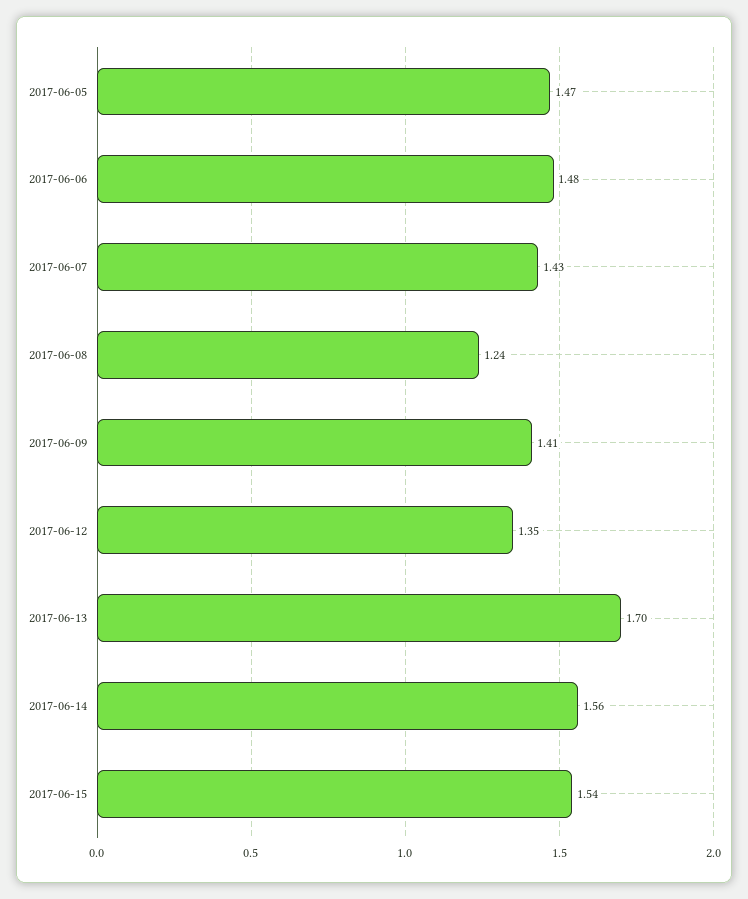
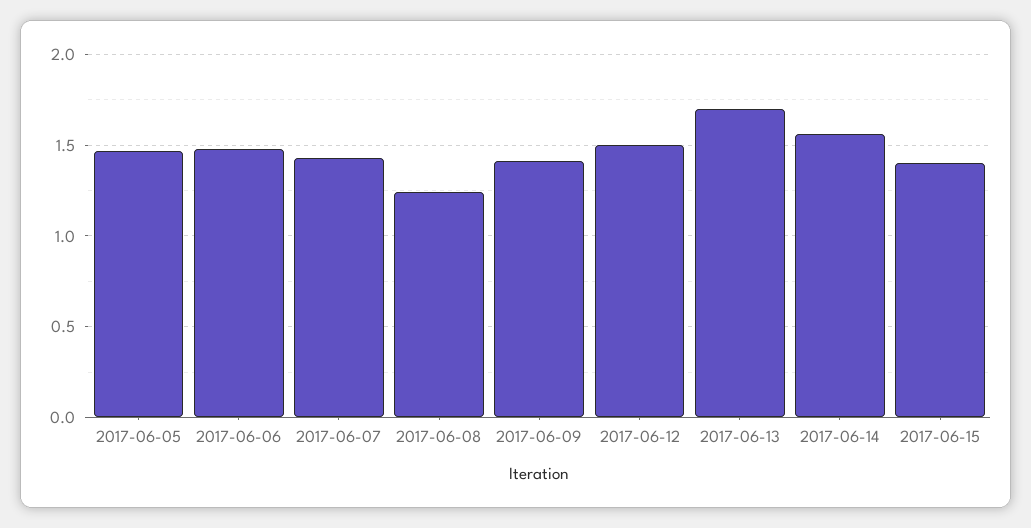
2017-06-12: 1.35 -> 1.5
2017-06-15: 1.54 -> 1.4

